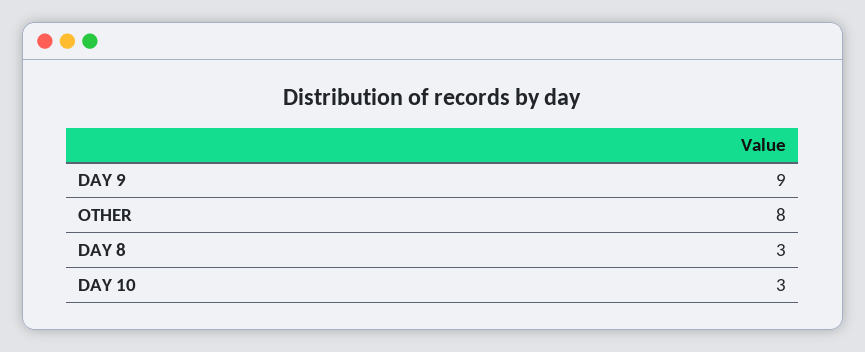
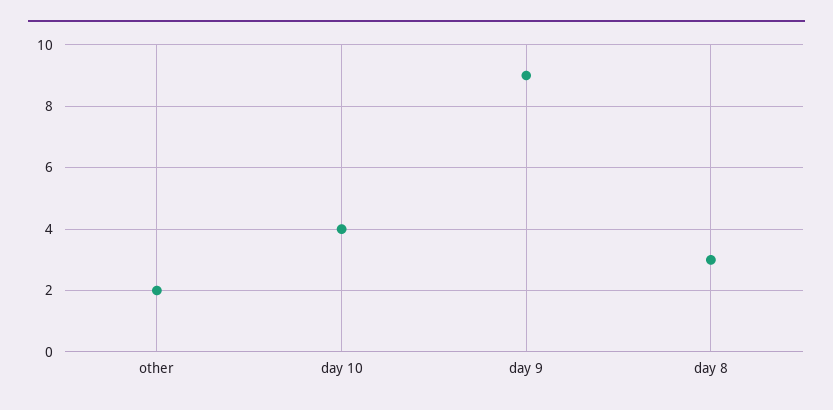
OTHER: 8 -> 2
DAY 10: 3 -> 4

